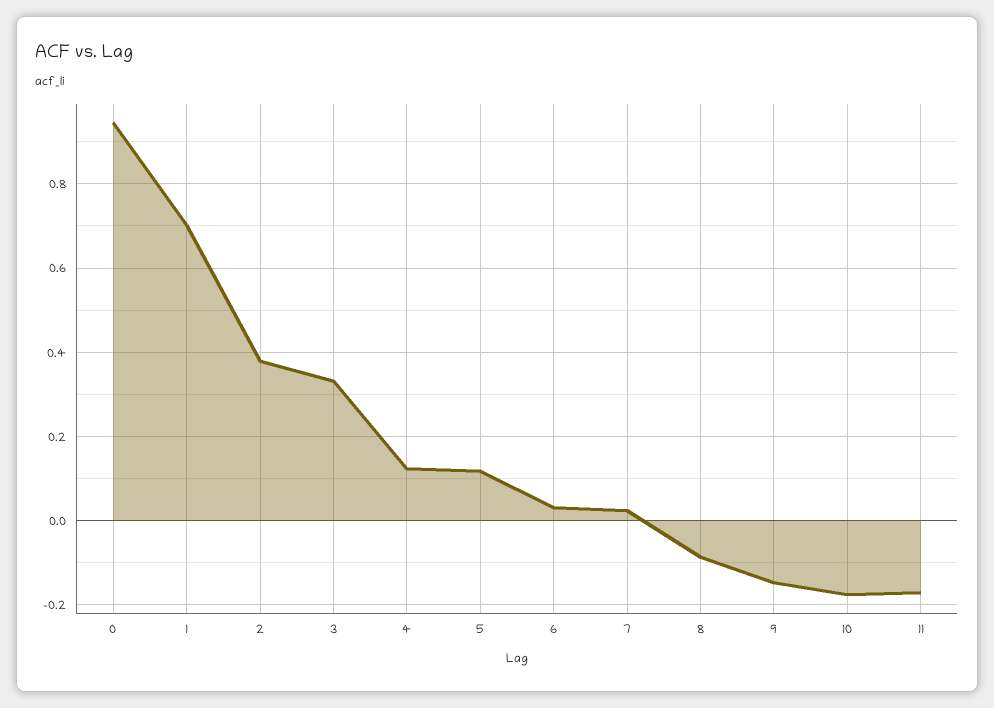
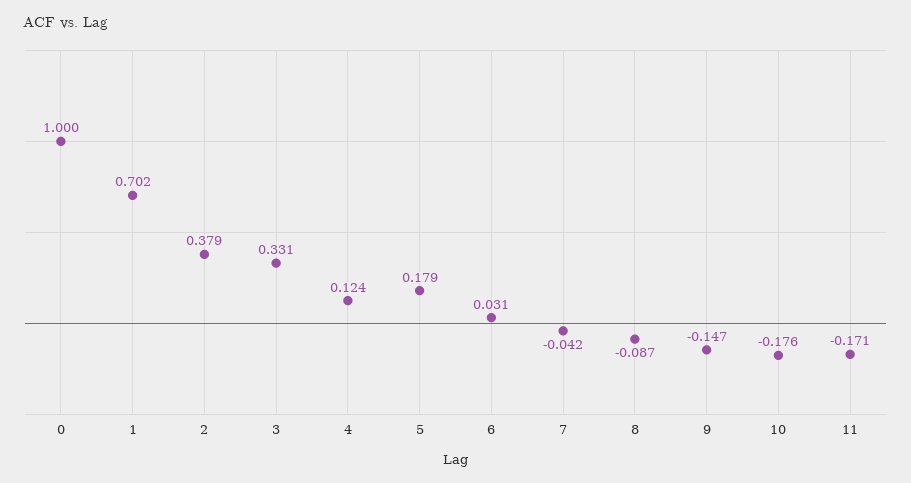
0: 0.94 -> 1
5: 0.12 -> 0.179
7: 0.02 -> -0.042

